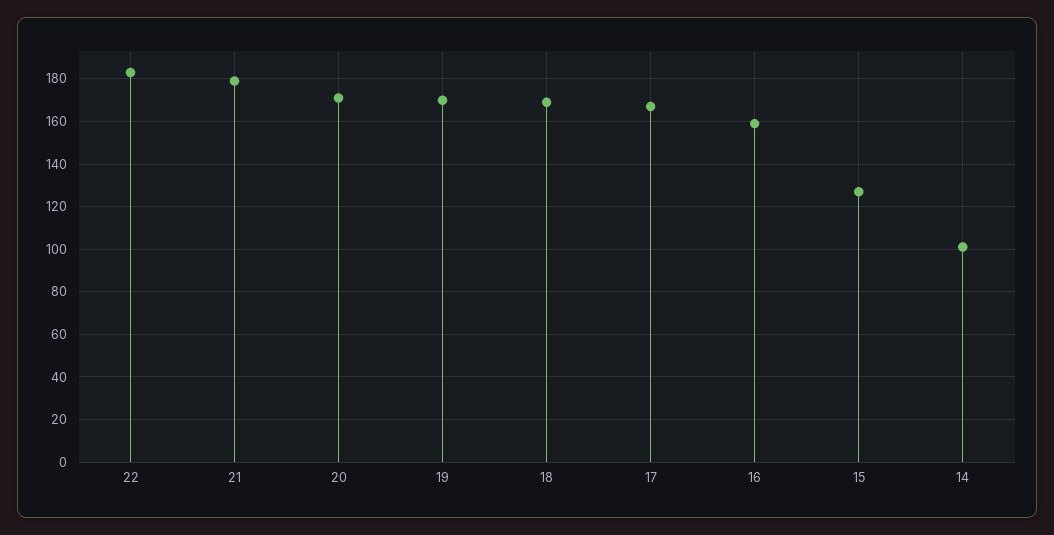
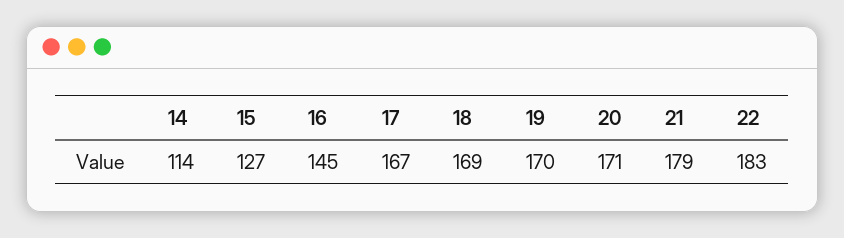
16: 160 -> 145
14: 100 -> 114

